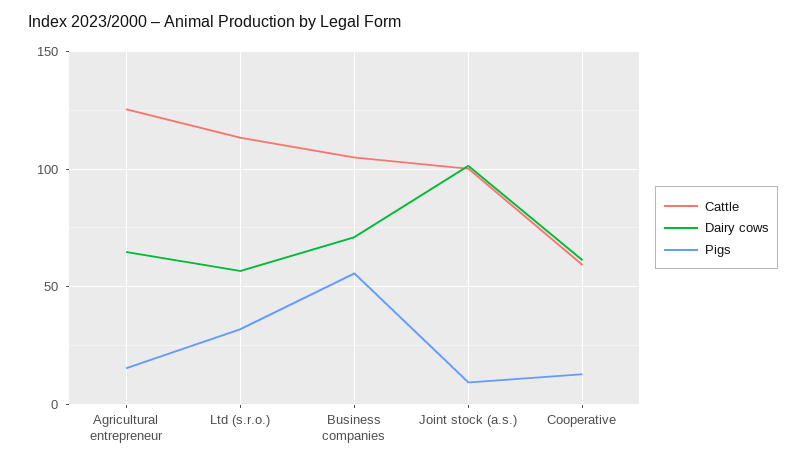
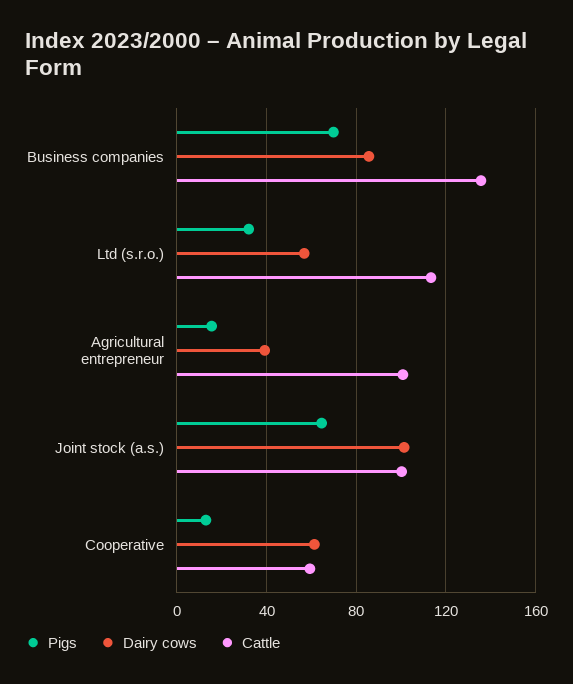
Cattle, Agricultural entrepreneur: 125 -> 100
Dairy cows, Agricultural entrepreneur: 65 -> 40
Cattle, Business companies: 105 -> 135
Dairy cows, Business companies: 70 -> 85
Pigs, Business companies: 55 -> 70
Pigs, Joint stock (a.s.): 10 -> 65

